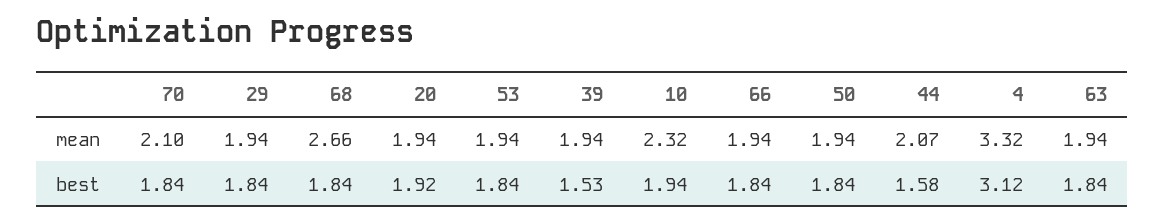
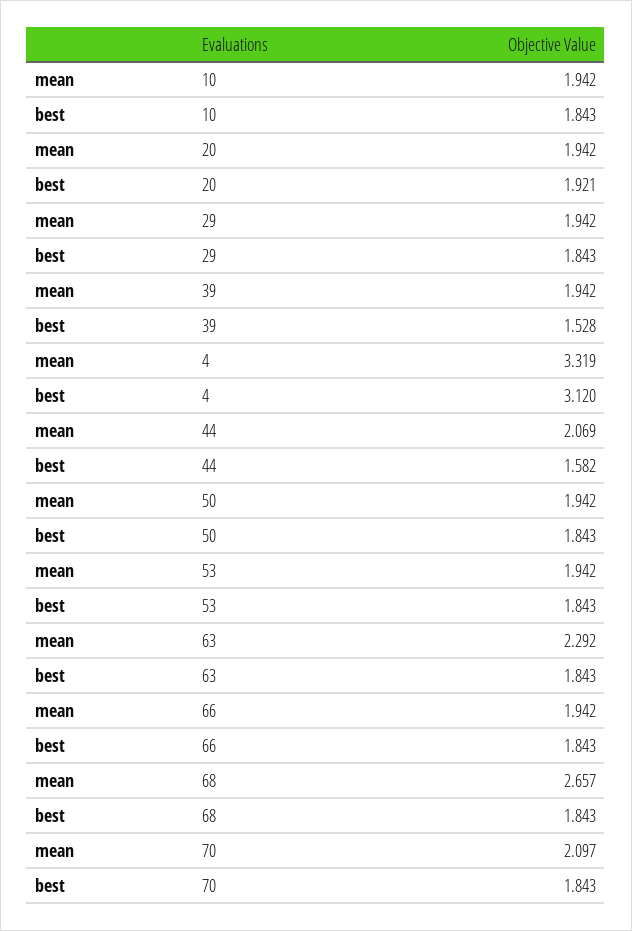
10, mean: 2.32 -> 1.942
63, mean: 1.94 -> 2.292
10, best: 1.94 -> 1.843

